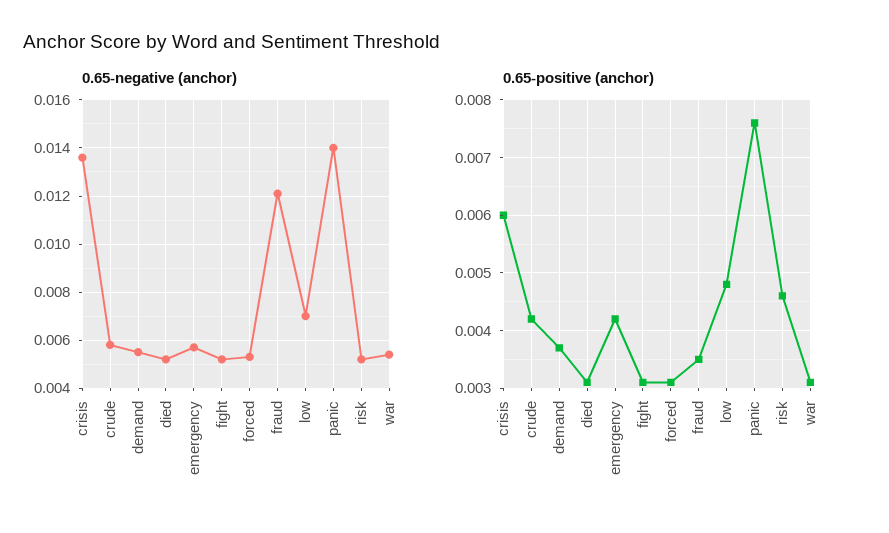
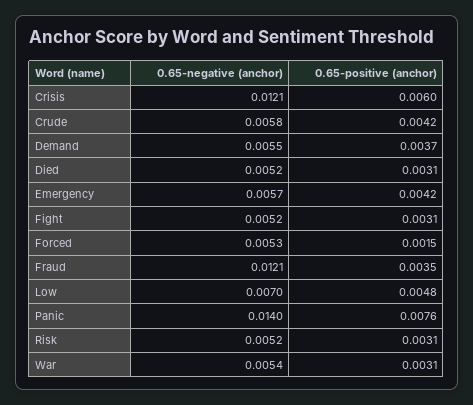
0.65-negative (anchor), crisis: 0.0135 -> 0.0121
0.65-positive (anchor), forced: 0.003 -> 0.0015
0.65-positive (anchor), risk: 0.0045 -> 0.0031

